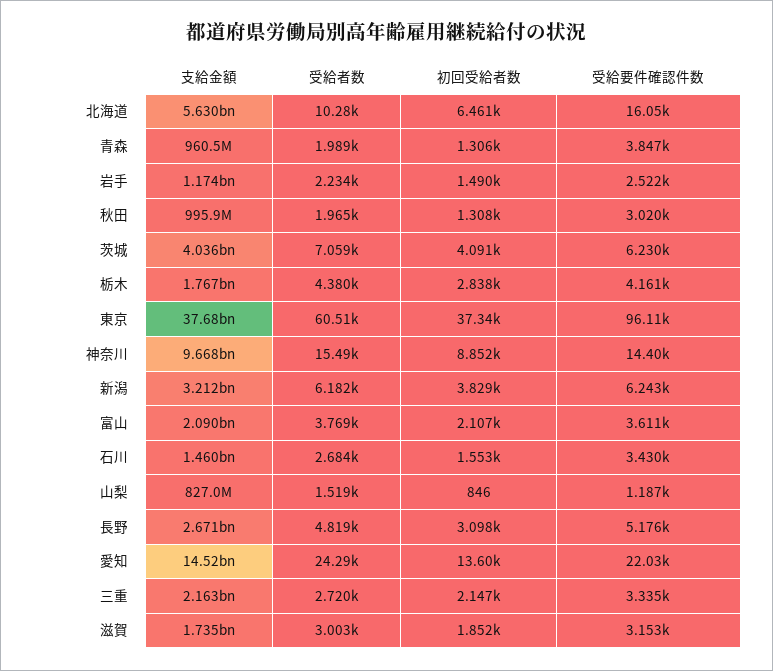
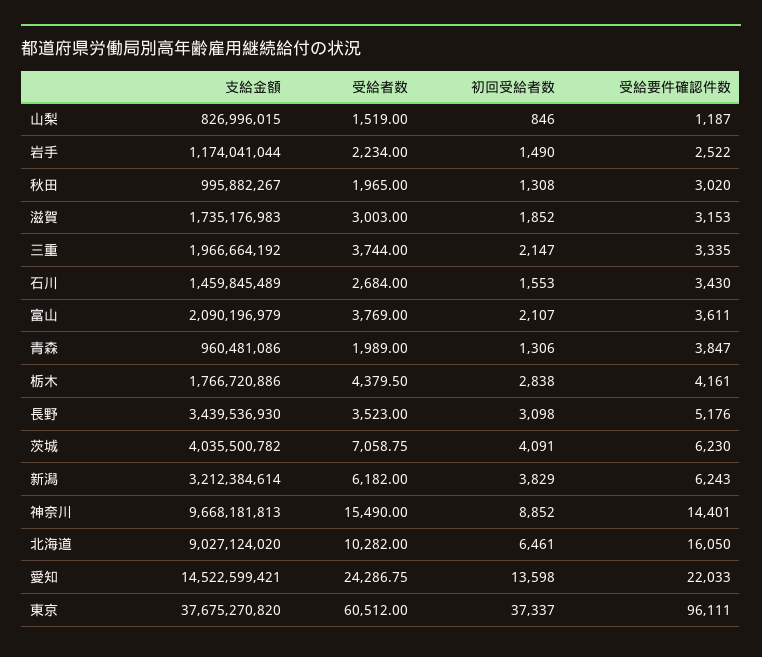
支給金額, 北海道: 5630000000 -> 9027124020
支給金額, 長野: 2671000000 -> 3439536930
受給者数, 長野: 4819 -> 3523
支給金額, 三重: 2163000000 -> 1966664192
受給者数, 三重: 2720 -> 3744

